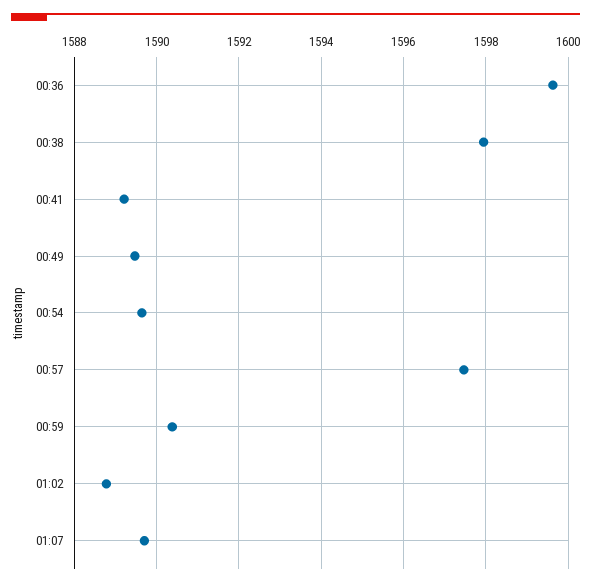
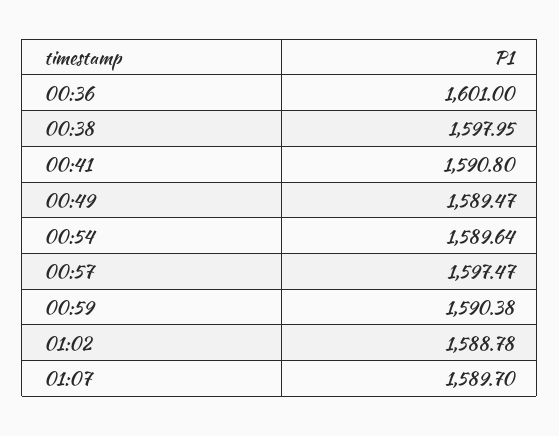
00:36: 1599.6 -> 1601
00:41: 1589.2 -> 1590.8

